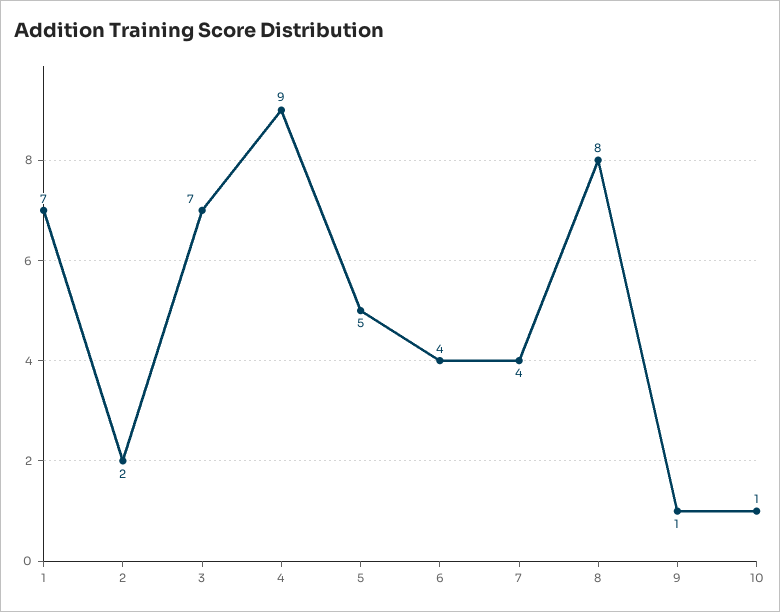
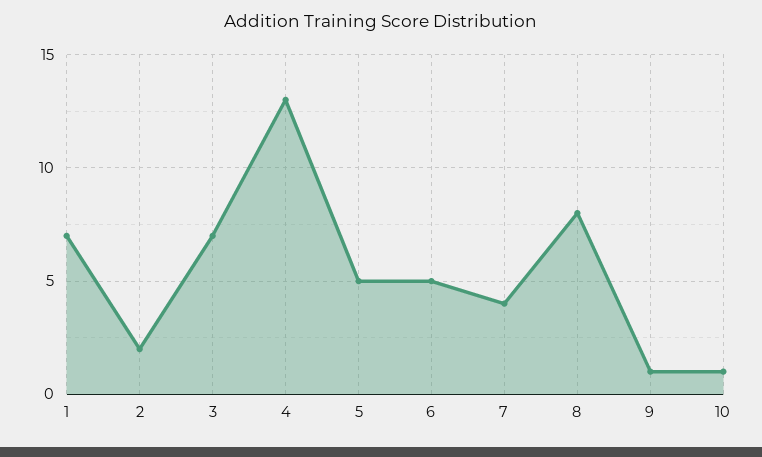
4: 9 -> 13
6: 4 -> 5

